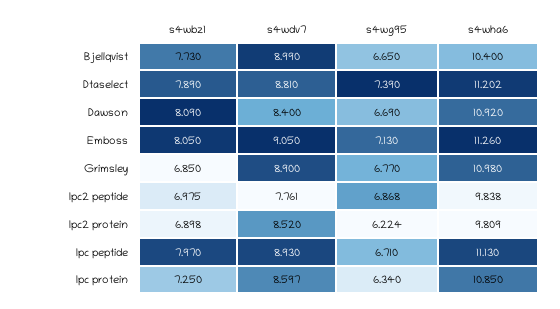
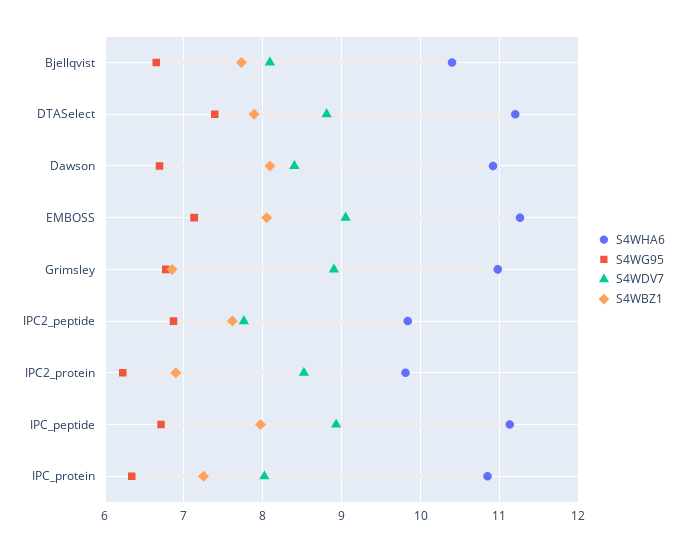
s4wdv7, Bjellqvist: 8.99 -> 8.1
s4wbz1, Ipc2 peptide: 6.975 -> 7.6
s4wdv7, Ipc protein: 8.597 -> 8

